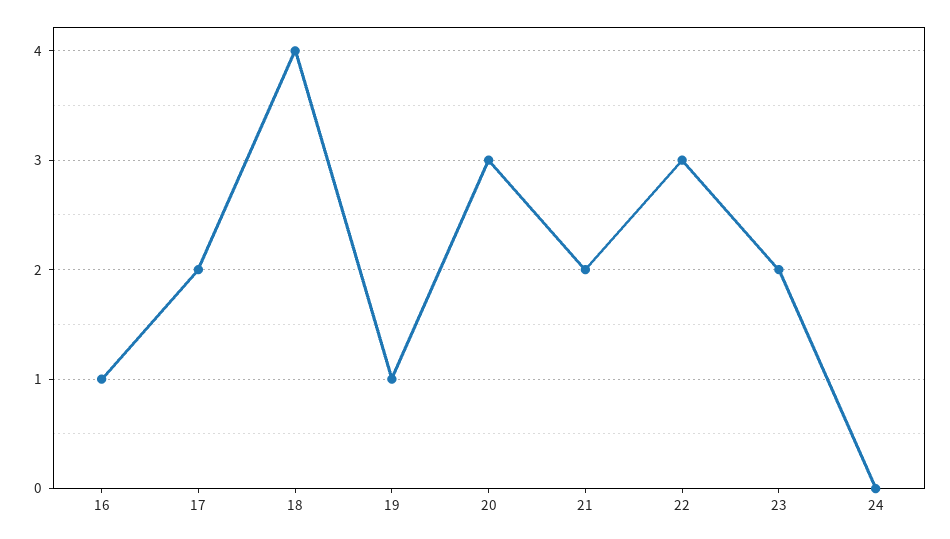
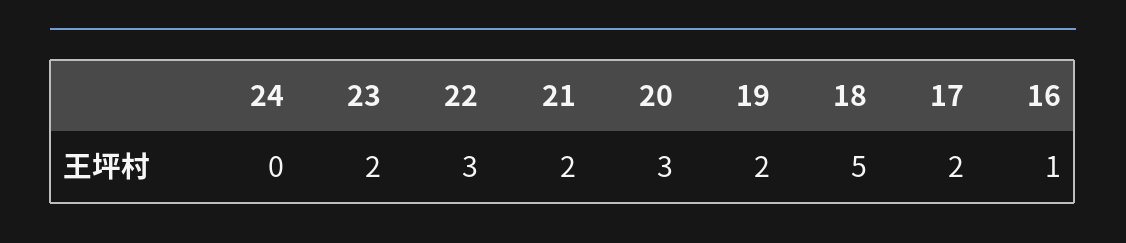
18: 4 -> 5
19: 1 -> 2

